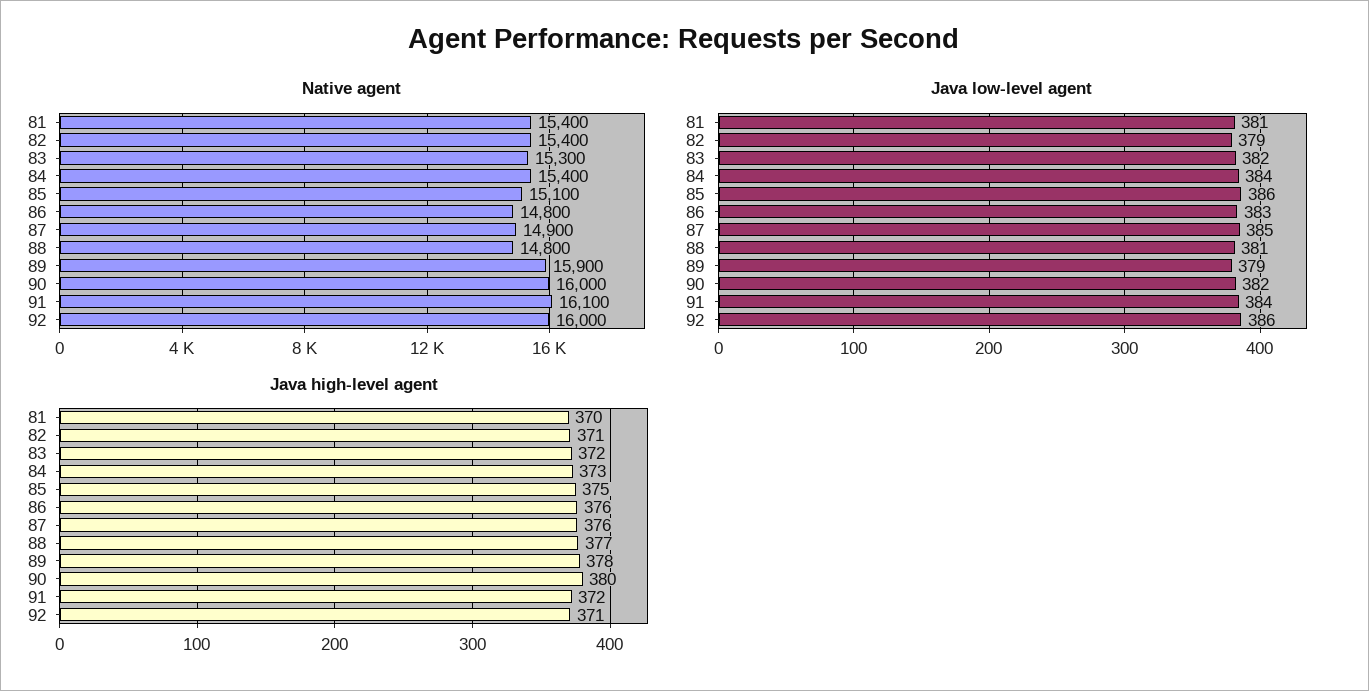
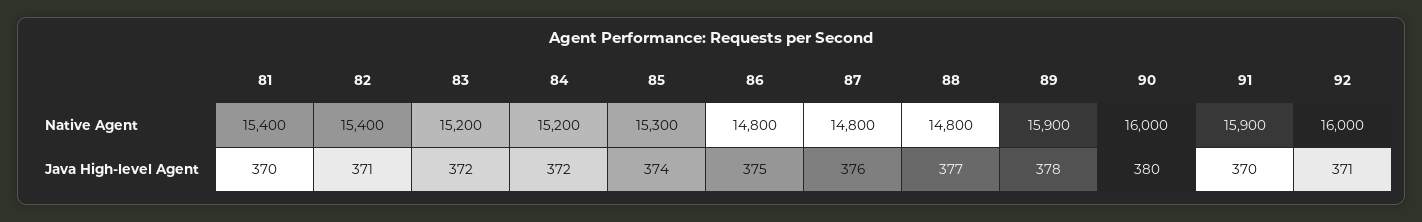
Native agent, 83: 15300 -> 15200
Native agent, 84: 15400 -> 15200
Native agent, 85: 15100 -> 15300
Native agent, 87: 14900 -> 14800
Native agent, 91: 16100 -> 15900
Java low-level agent, 81: 381 -> none
Java low-level agent, 82: 379 -> none
Java low-level agent, 83: 382 -> none
Java low-level agent, 84: 384 -> none
Java low-level agent, 85: 386 -> none
Java low-level agent, 86: 383 -> none
Java low-level agent, 87: 385 -> none
Java low-level agent, 88: 381 -> none
Java low-level agent, 89: 379 -> none
Java low-level agent, 90: 382 -> none
Java low-level agent, 91: 384 -> none
Java low-level agent, 92: 386 -> none
Java high-level agent, 84: 373 -> 372
Java high-level agent, 85: 375 -> 374
Java high-level agent, 86: 376 -> 375
Java high-level agent, 91: 372 -> 370

